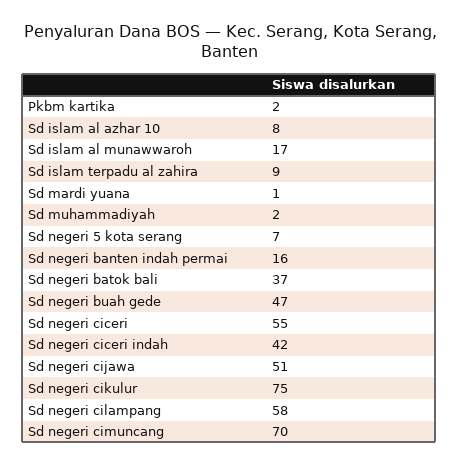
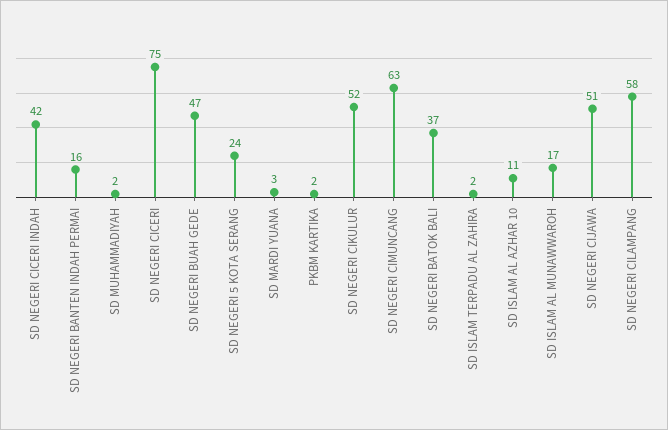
Sd islam al azhar 10: 8 -> 11
Sd islam terpadu al zahira: 9 -> 2
Sd mardi yuana: 1 -> 3
Sd negeri 5 kota serang: 7 -> 24
Sd negeri ciceri: 55 -> 75
Sd negeri cikulur: 75 -> 52
Sd negeri cimuncang: 70 -> 63

